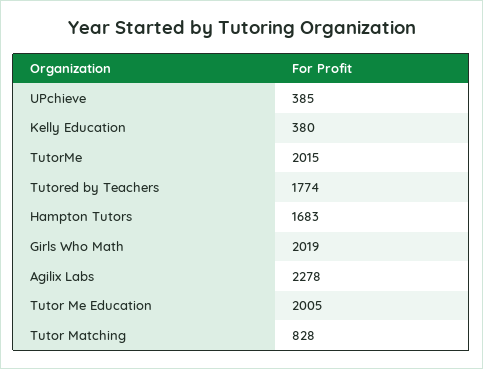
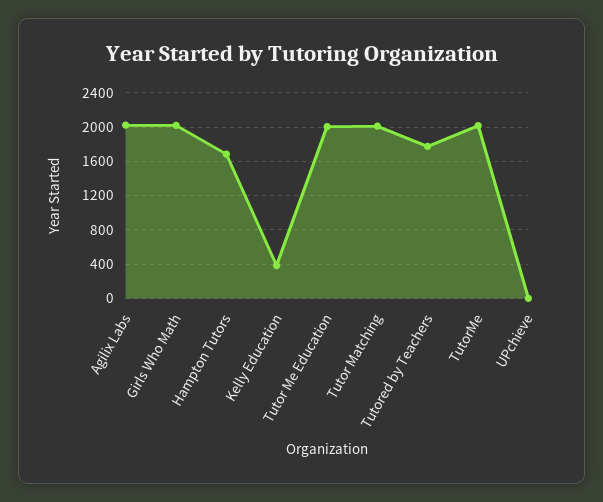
UPchieve: 385 -> 0
Agilix Labs: 2278 -> 2000
Tutor Matching: 828 -> 2000

